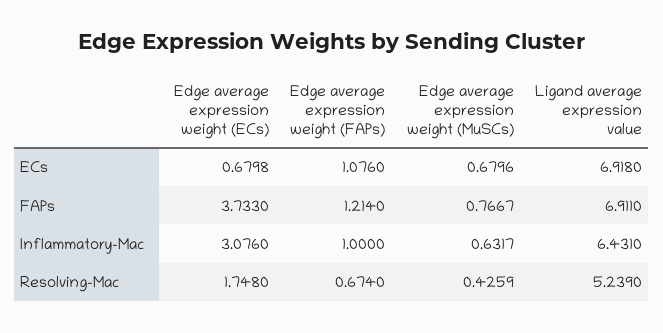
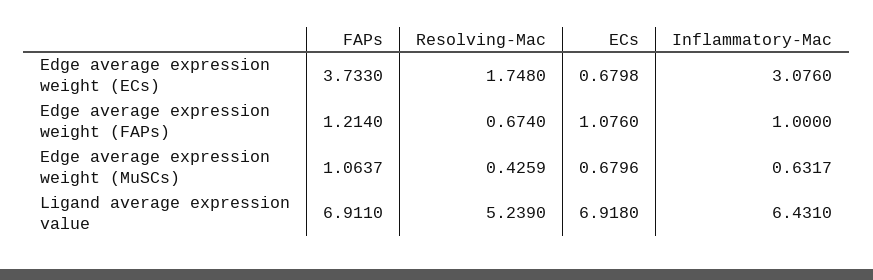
Edge average expression weight (MuSCs), FAPs: 0.7667 -> 1.0637

